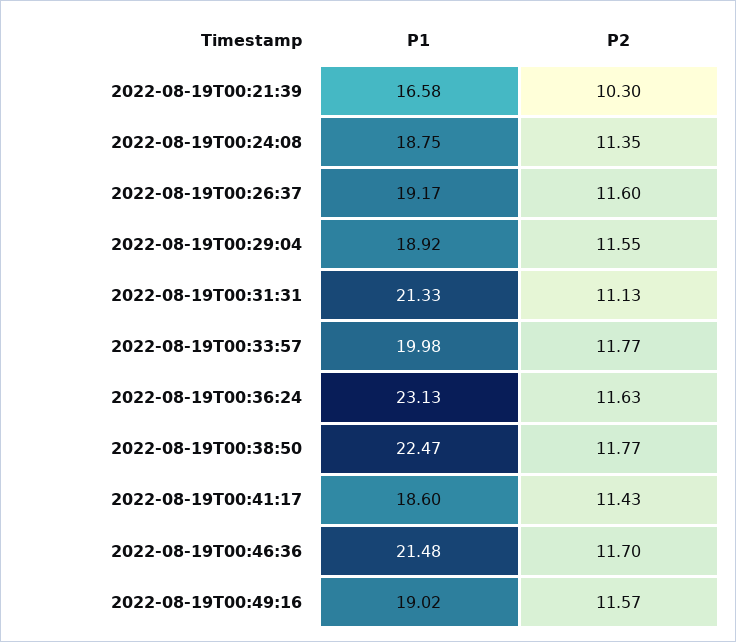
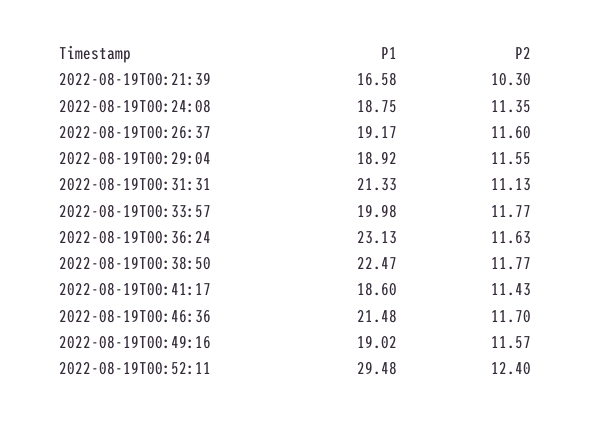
P1, 2022-08-19T00:52:11: none -> 29.48
P2, 2022-08-19T00:52:11: none -> 12.4

